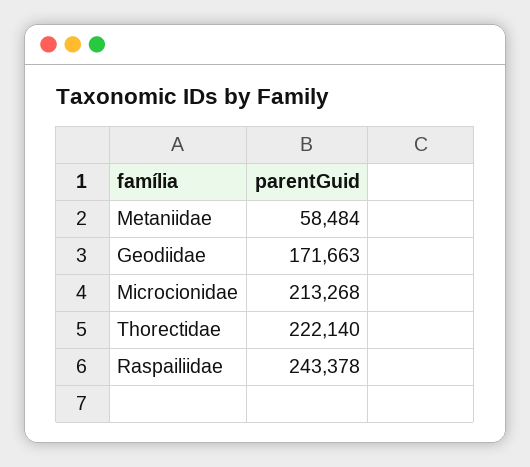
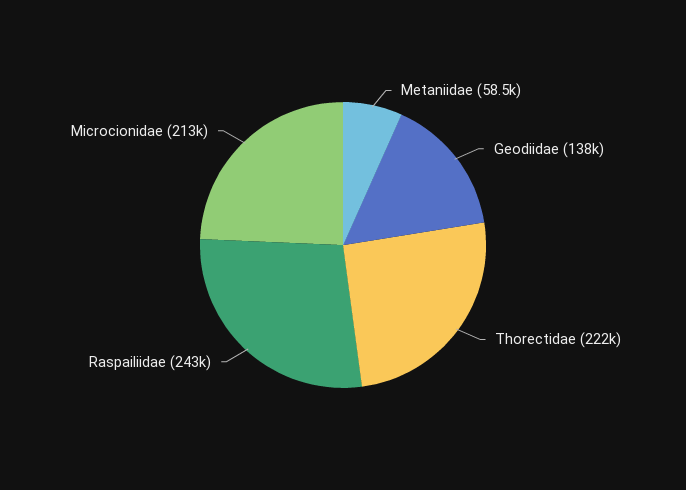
Geodiidae: 171663 -> 138000

